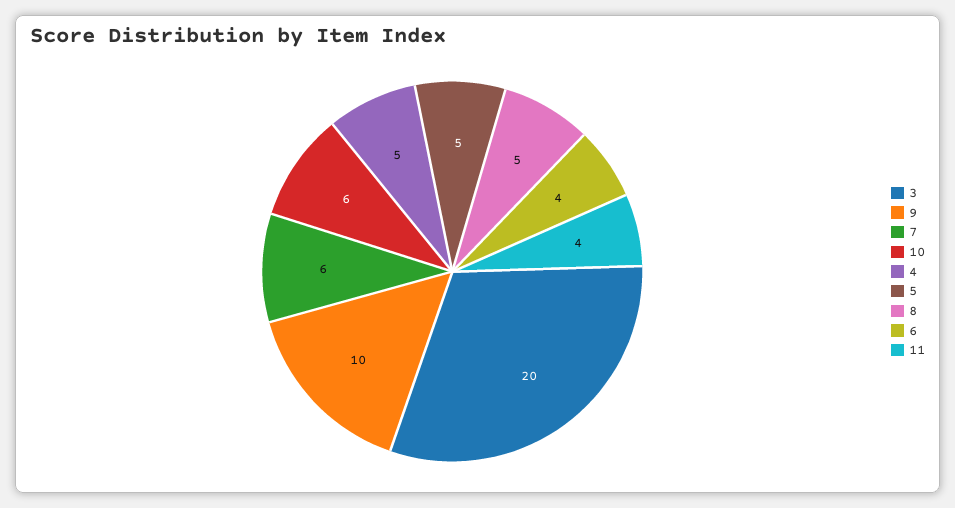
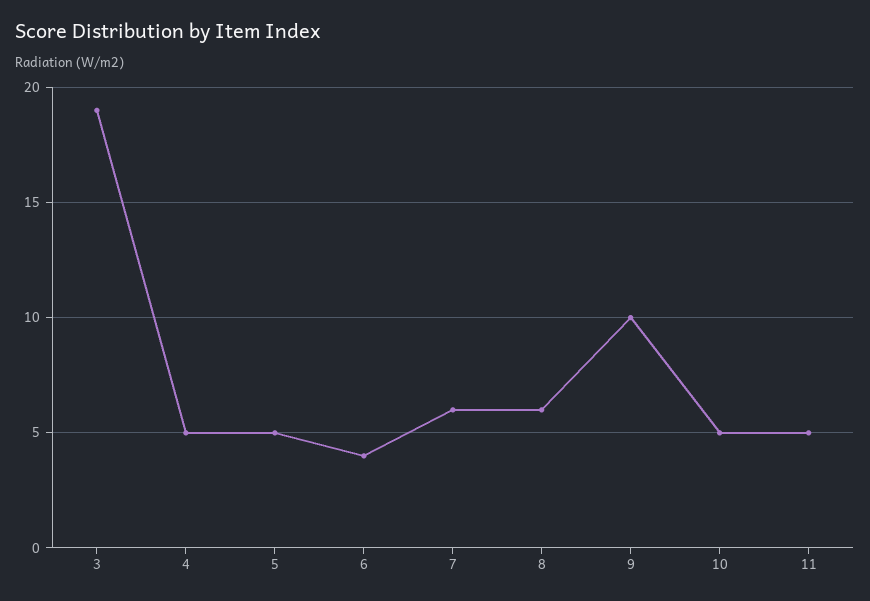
3: 20 -> 19
10: 6 -> 5
8: 5 -> 6
11: 4 -> 5

